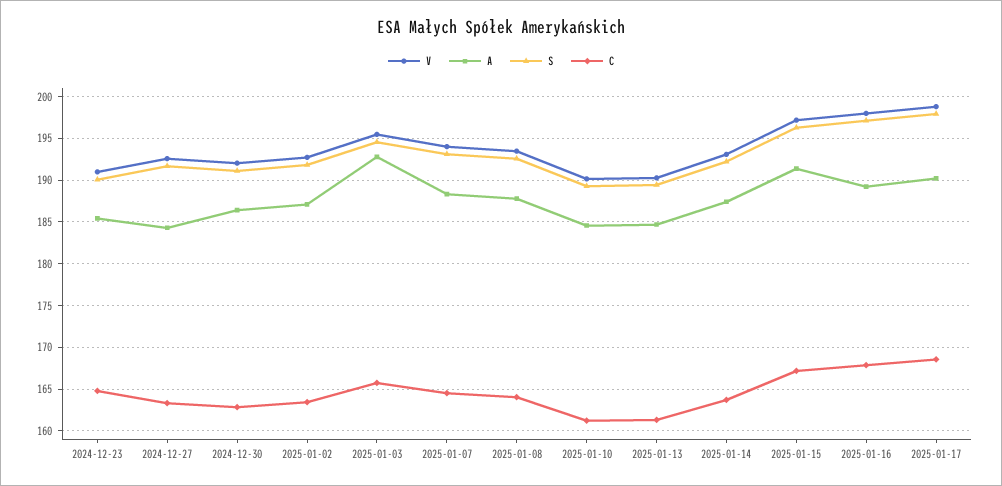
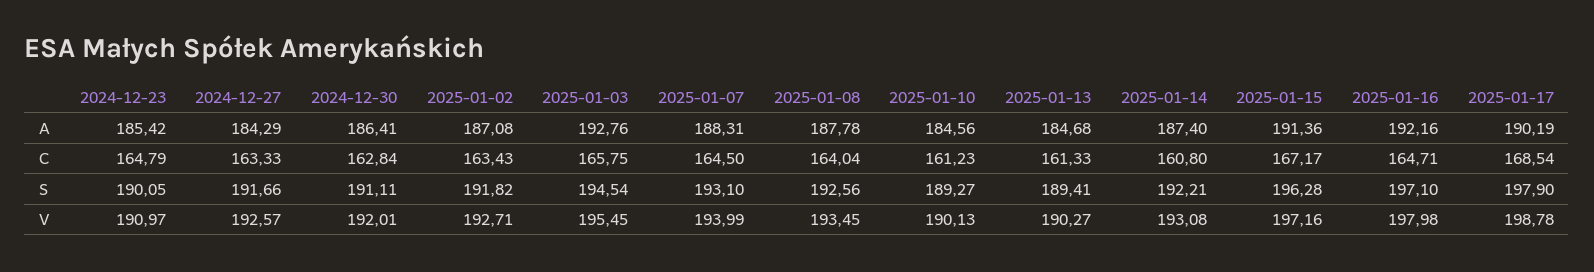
C, 2025-01-14: 164 -> 160.8
A, 2025-01-16: 189 -> 192.16
C, 2025-01-16: 168 -> 164.71

